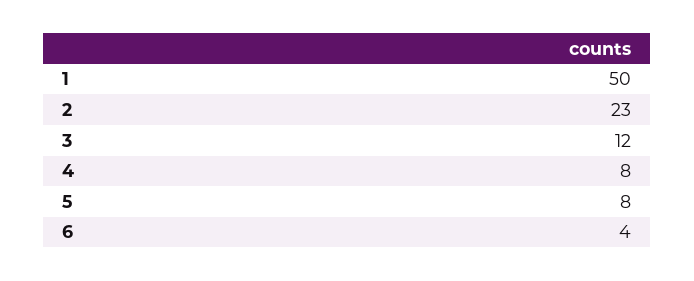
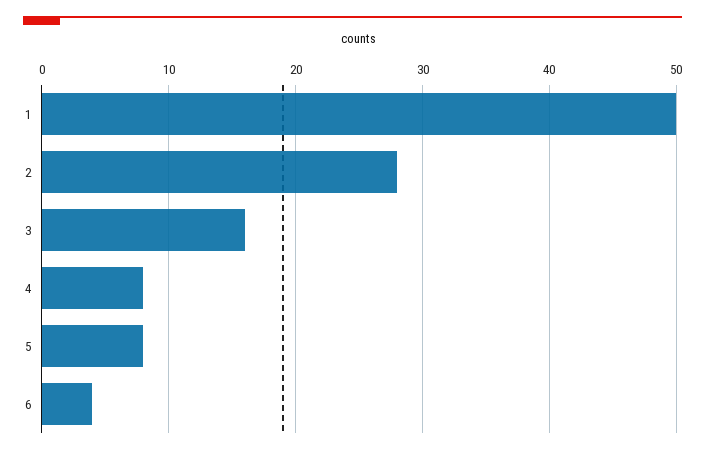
2: 23 -> 28
3: 12 -> 16

